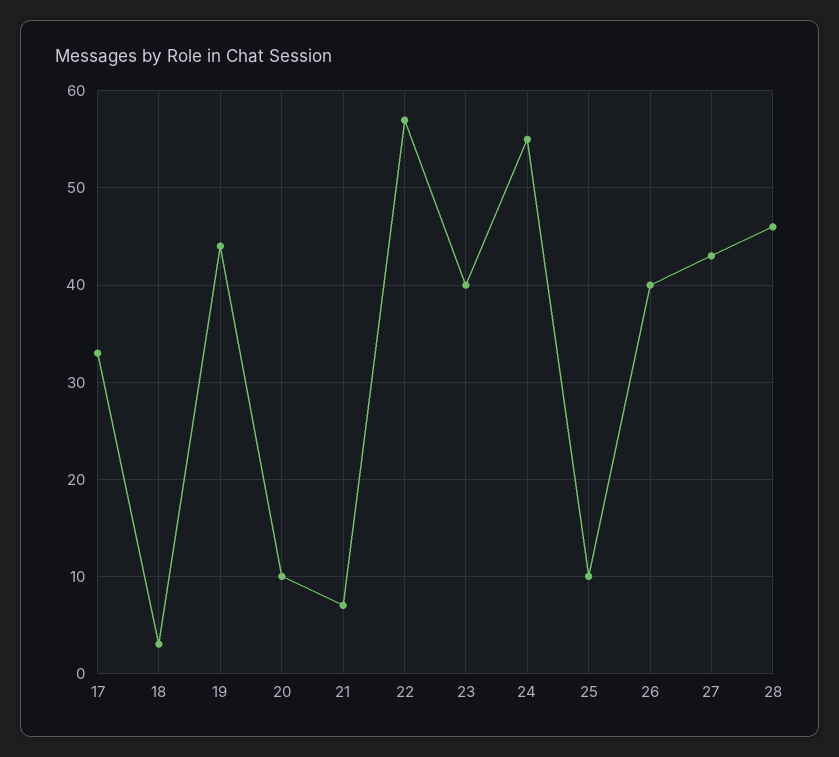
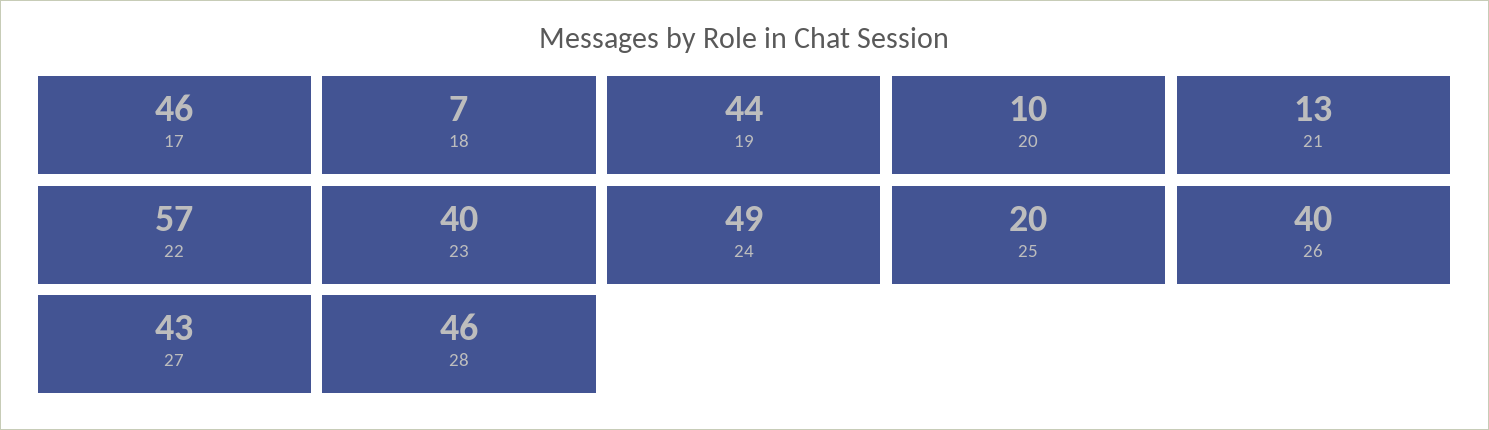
17: 33 -> 46
18: 3 -> 7
21: 7 -> 13
24: 55 -> 49
25: 10 -> 20

